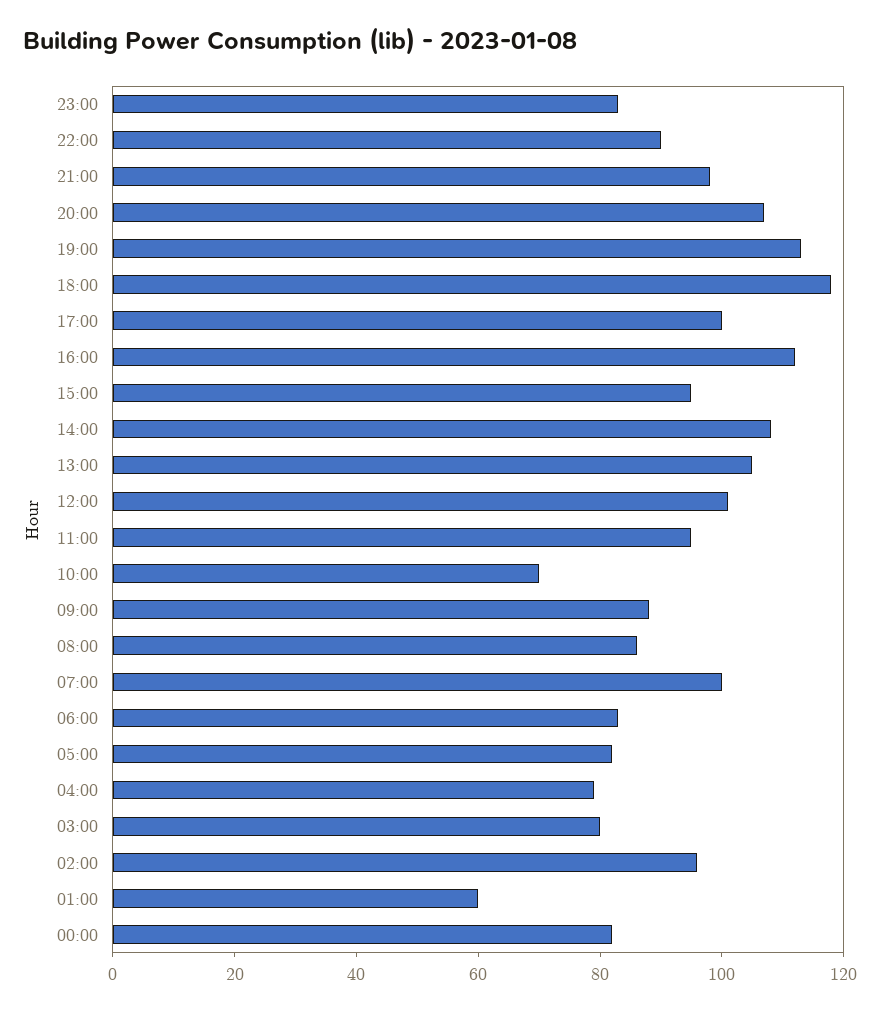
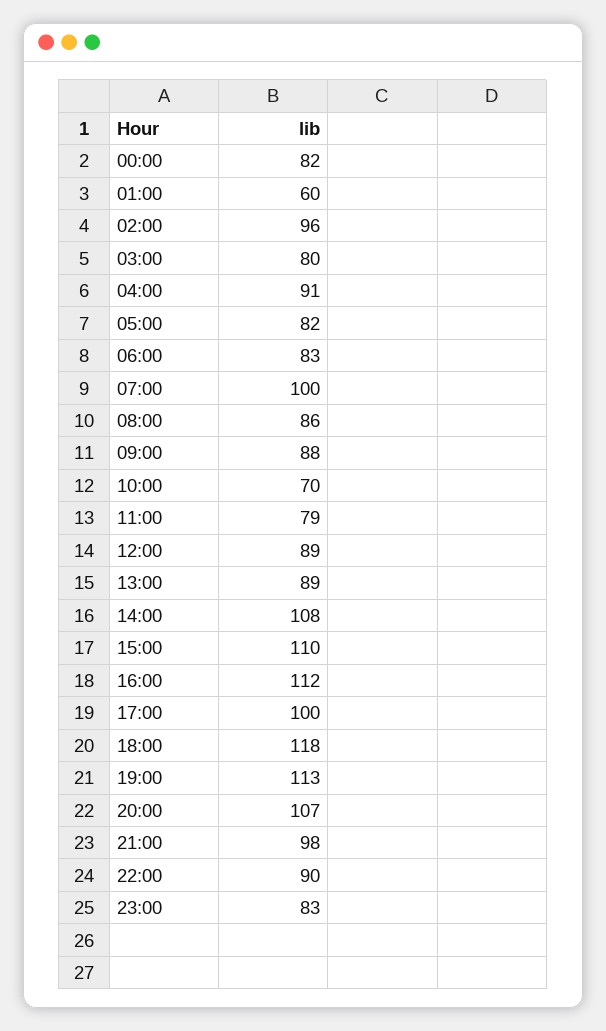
15:00: 95 -> 110
13:00: 105 -> 89
12:00: 100 -> 89
11:00: 95 -> 79
04:00: 80 -> 91

